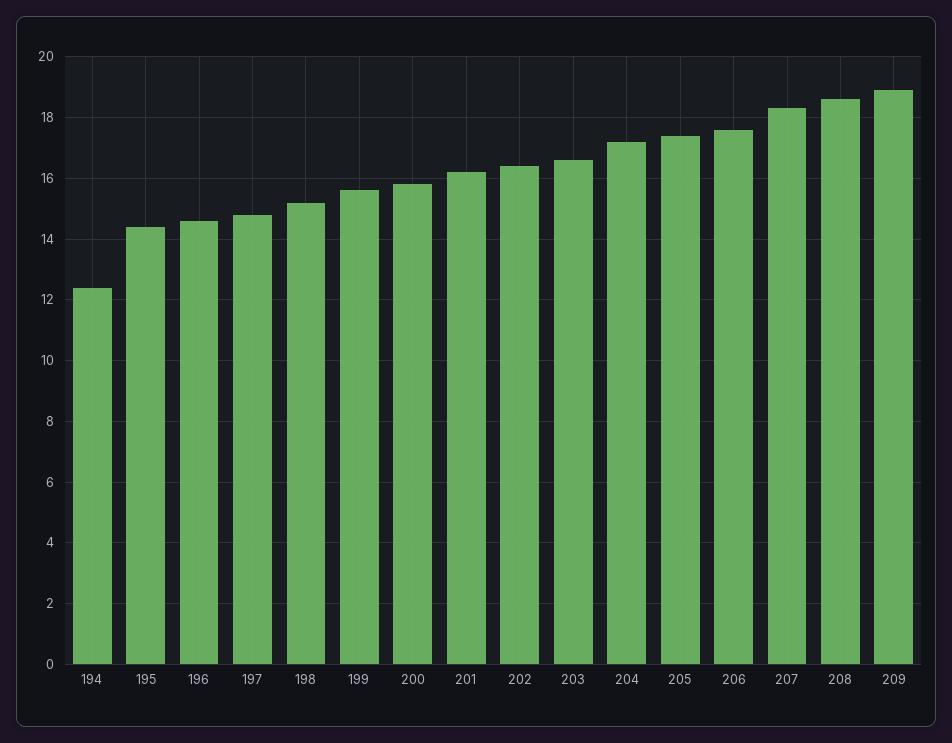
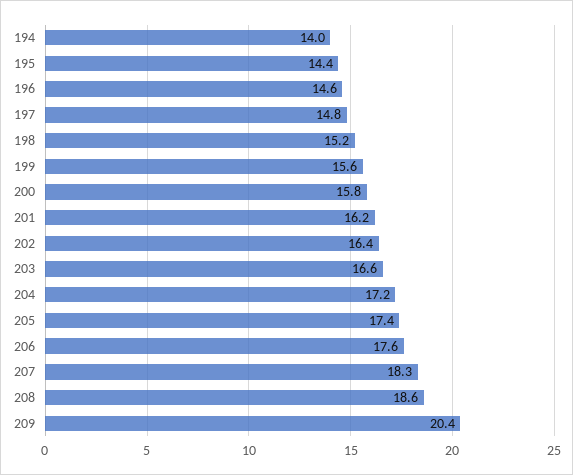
194: 12.5 -> 14
209: 19 -> 20.4

